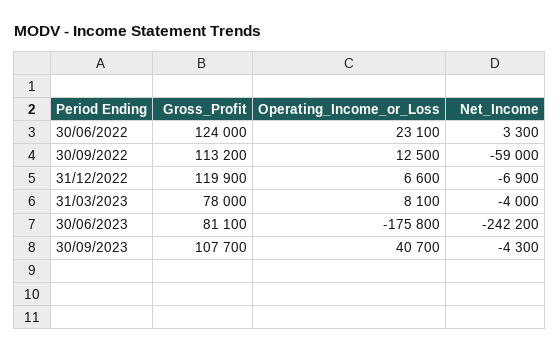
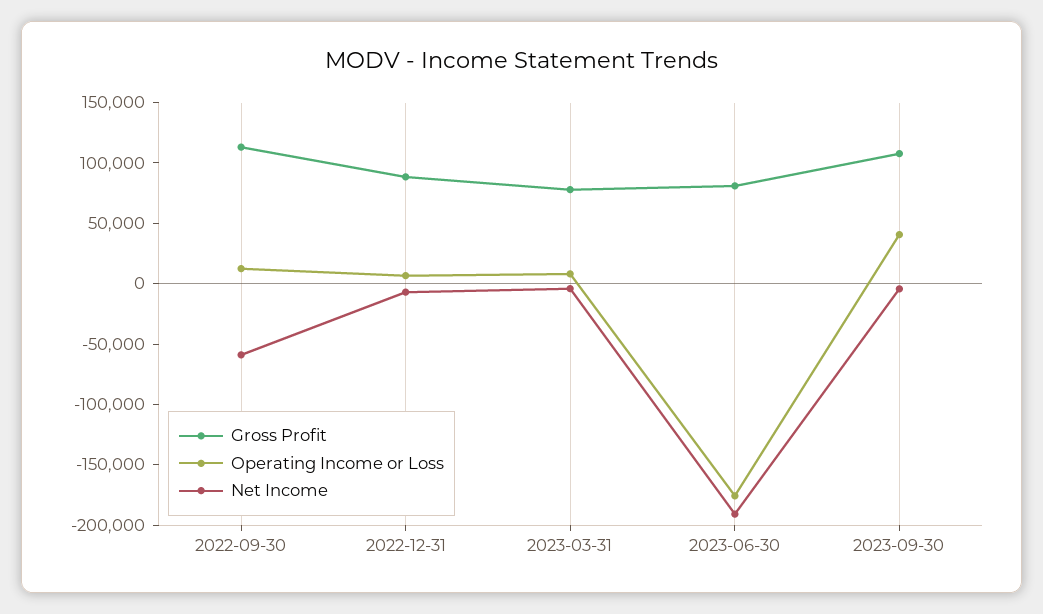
Gross_Profit, 30/06/2022: 124000 -> none
Operating_Income_or_Loss, 30/06/2022: 23100 -> none
Net_Income, 30/06/2022: 3300 -> none
Gross_Profit, 31/12/2022: 119900 -> 90000
Net_Income, 30/06/2023: -242200 -> -190000

